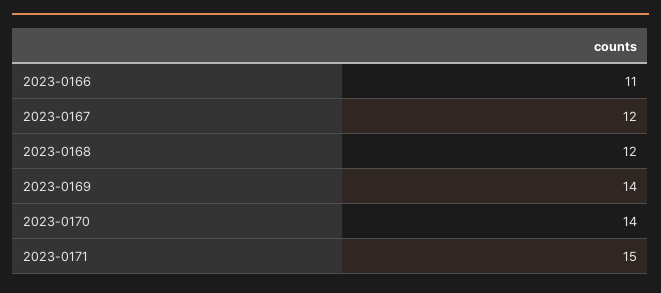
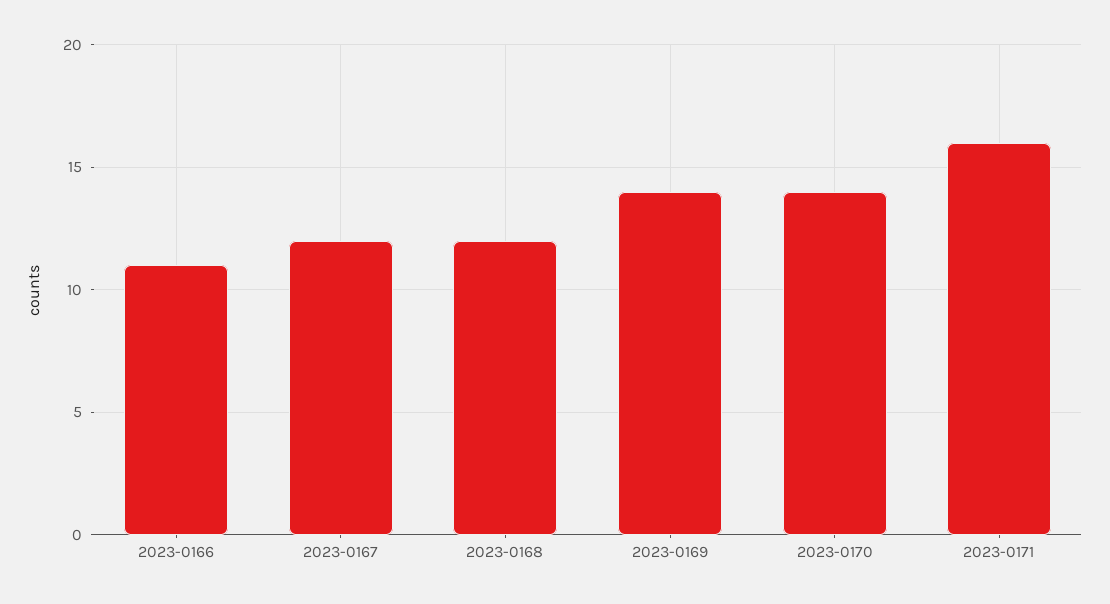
2023-0171: 15 -> 16

